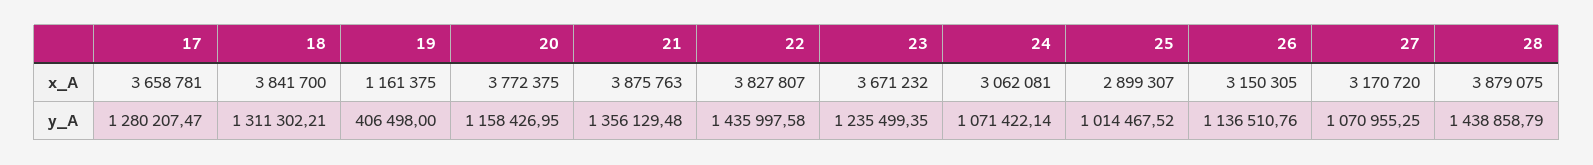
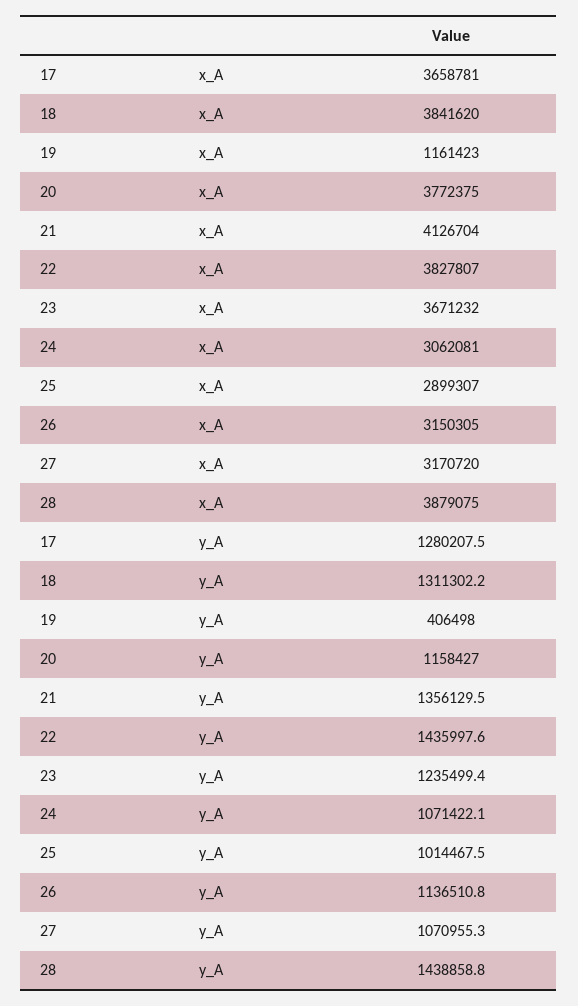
18, x_A: 3841700 -> 3841620
19, x_A: 1161375 -> 1161423
21, x_A: 3875763 -> 4126704

